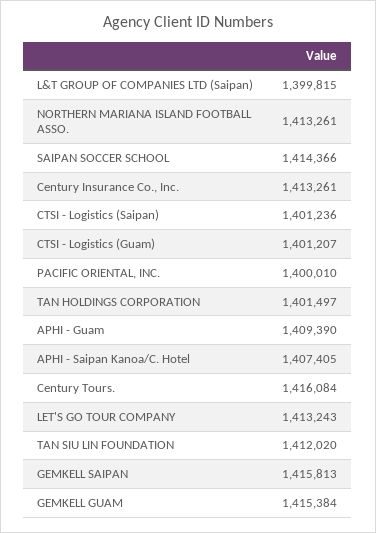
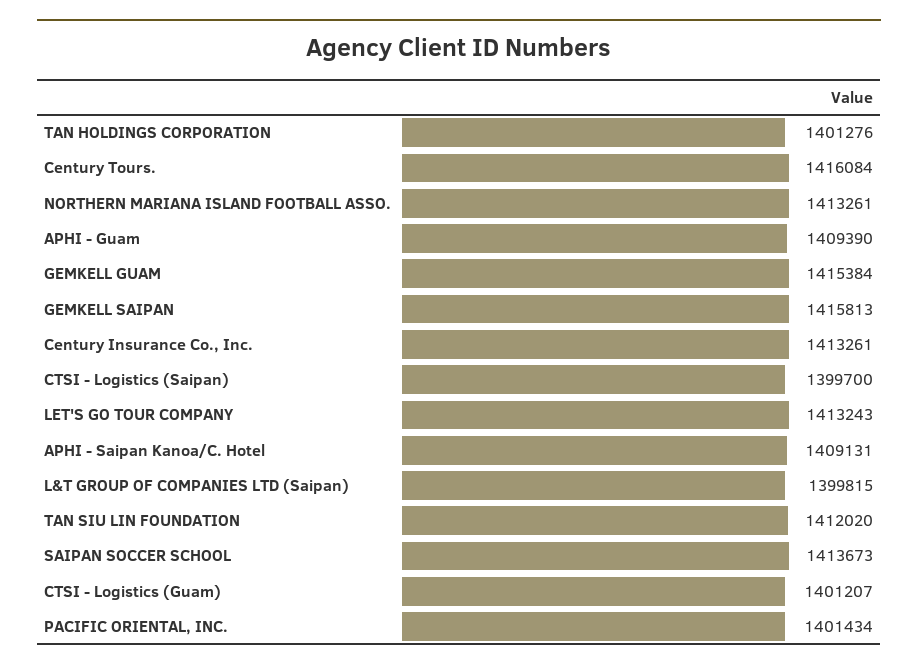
SAIPAN SOCCER SCHOOL: 1414366 -> 1413673
CTSI - Logistics (Saipan): 1401236 -> 1399700
PACIFIC ORIENTAL, INC.: 1400010 -> 1401434
TAN HOLDINGS CORPORATION: 1401497 -> 1401276
APHI - Saipan Kanoa/C. Hotel: 1407405 -> 1409131

